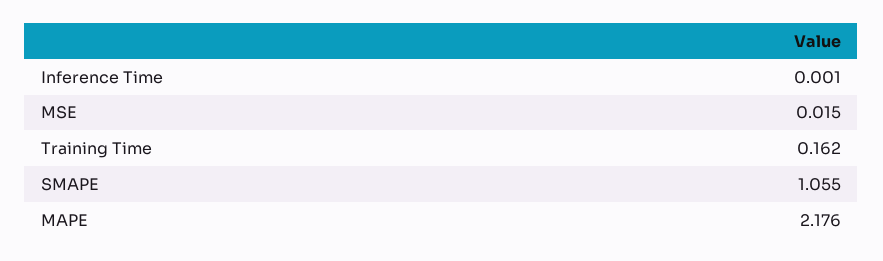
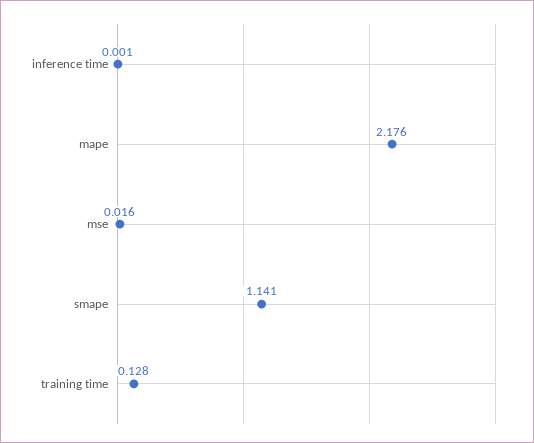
MSE: 0.015 -> 0.016
Training Time: 0.162 -> 0.128
SMAPE: 1.055 -> 1.141

